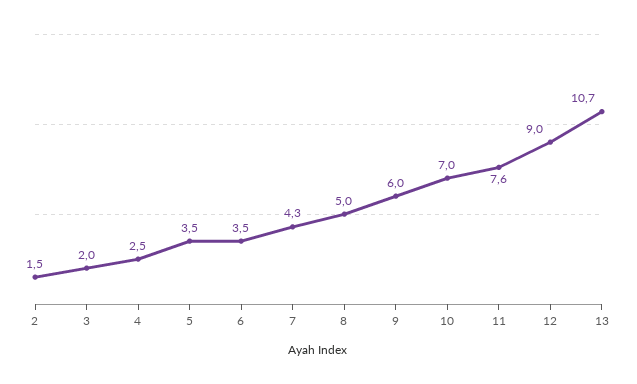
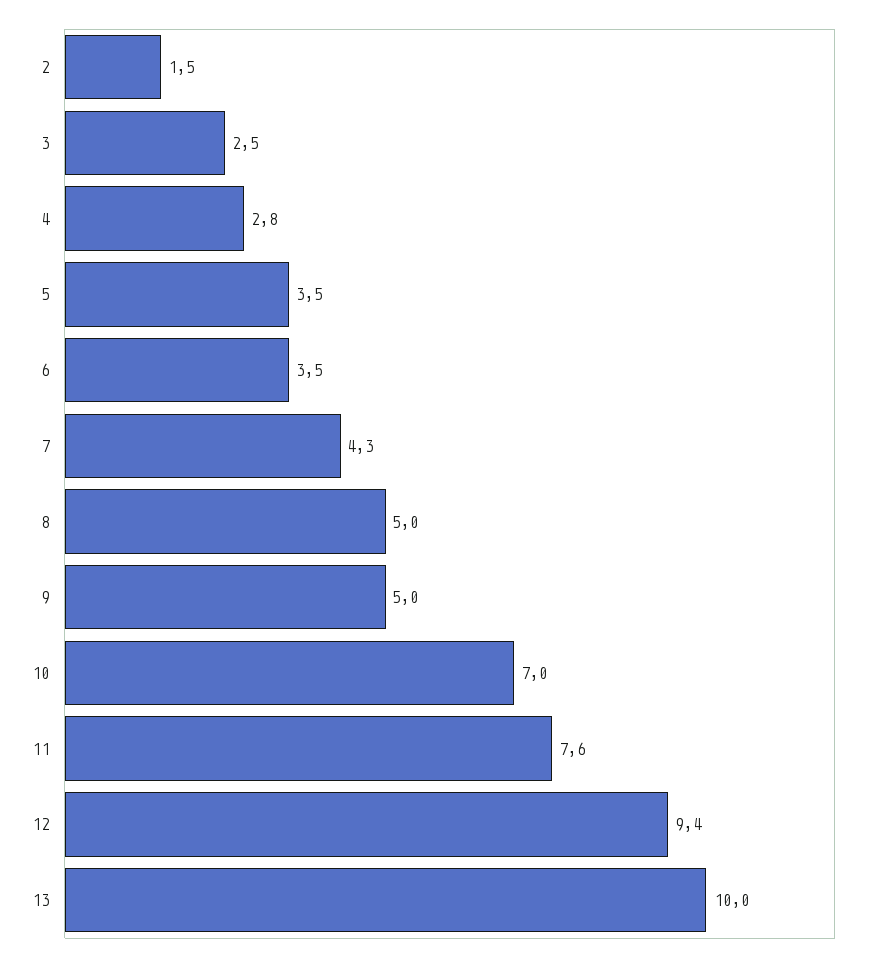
3: 2 -> 2.5
4: 2.5 -> 2.8
9: 6 -> 5
12: 9 -> 9.4
13: 10.7 -> 10

